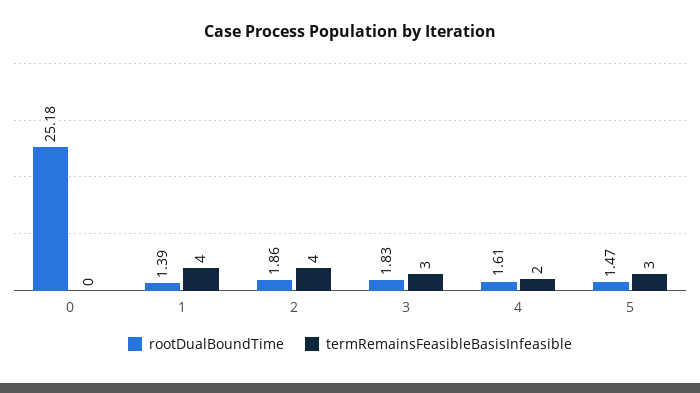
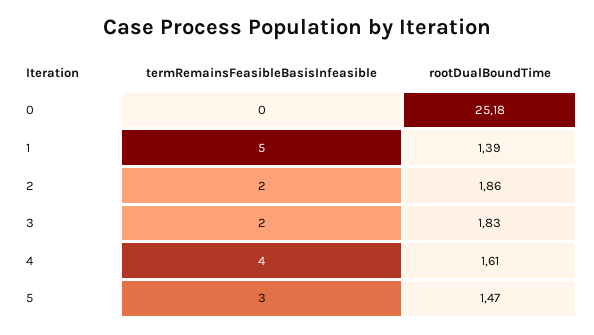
termRemainsFeasibleBasisInfeasible, 1: 4 -> 5
termRemainsFeasibleBasisInfeasible, 2: 4 -> 2
termRemainsFeasibleBasisInfeasible, 3: 3 -> 2
termRemainsFeasibleBasisInfeasible, 4: 2 -> 4

